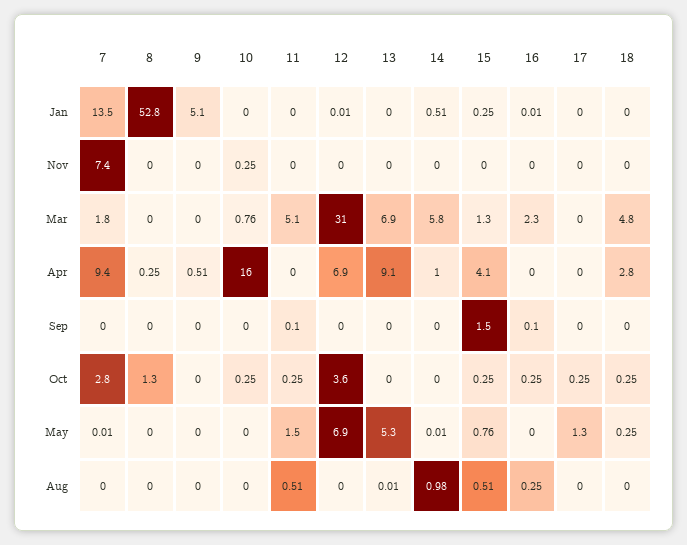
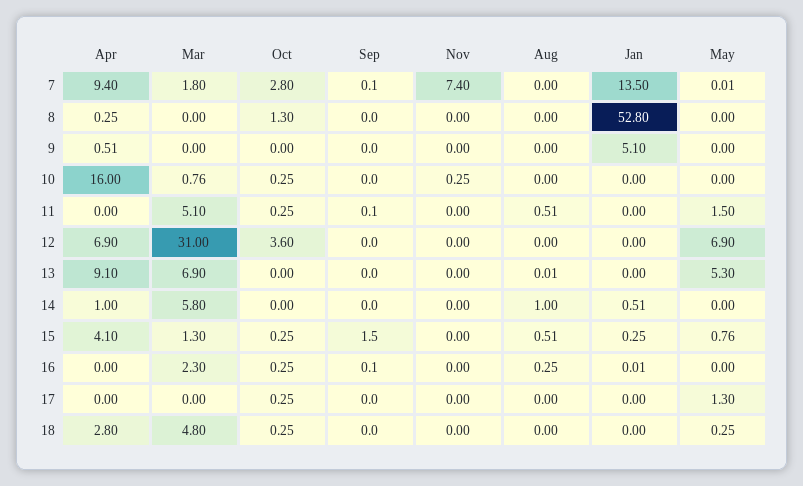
12, Jan: 0.01 -> 0
7, Sep: 0 -> 0.1
14, May: 0.01 -> 0
14, Aug: 0.98 -> 1

